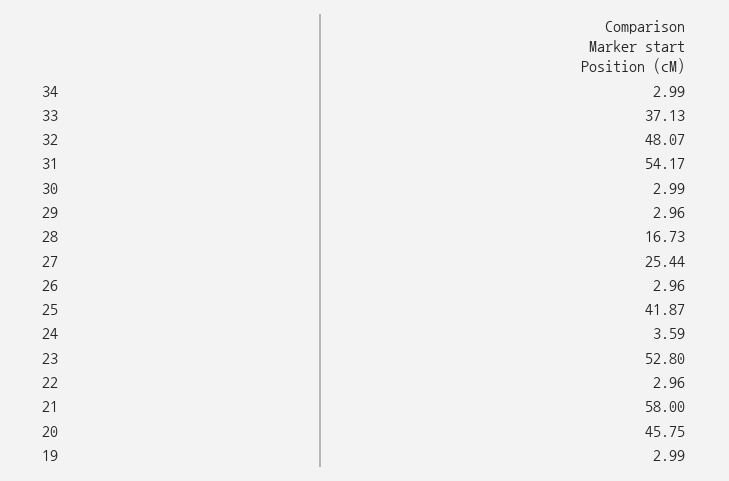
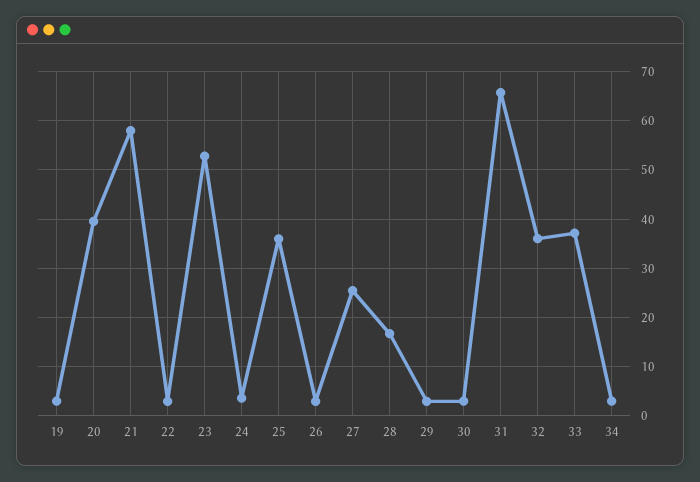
32: 48.07 -> 36
31: 54.17 -> 66
25: 41.87 -> 36
20: 45.75 -> 40

